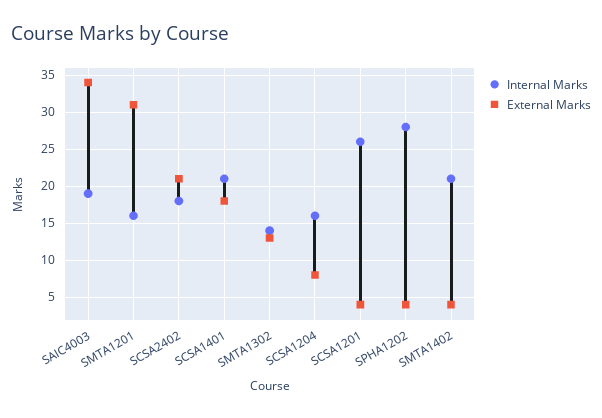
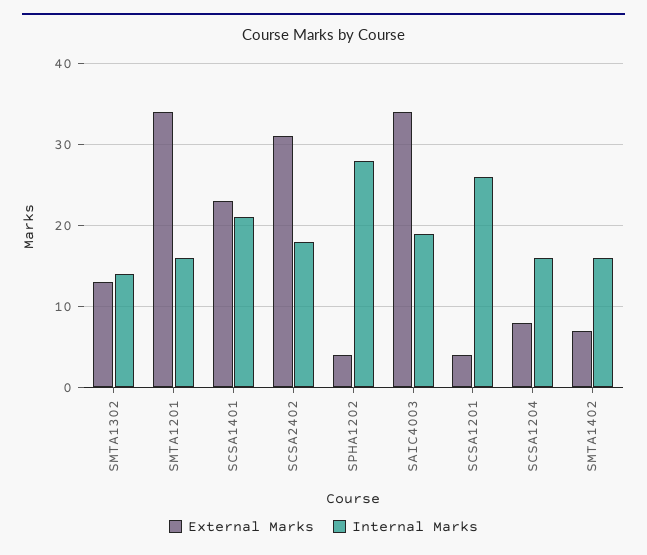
External Marks, SMTA1201: 31 -> 34
External Marks, SCSA2402: 21 -> 31
External Marks, SCSA1401: 18 -> 23
Internal Marks, SMTA1402: 21 -> 16
External Marks, SMTA1402: 4 -> 7

